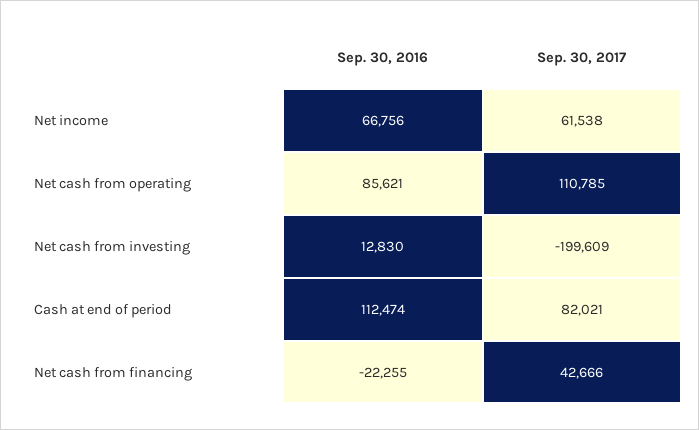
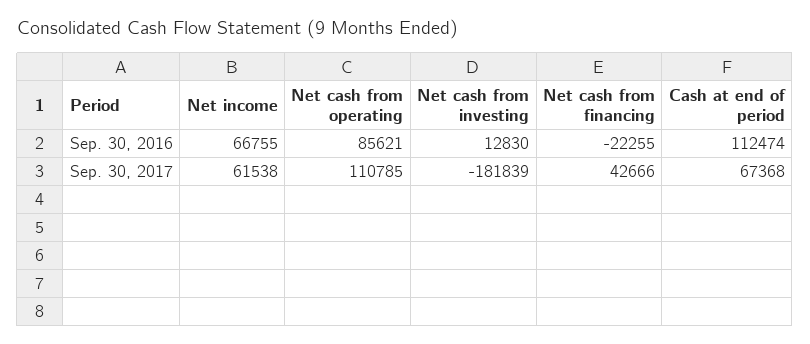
Sep. 30, 2016, Net income: 66756 -> 66755
Sep. 30, 2017, Net cash from investing: -199609 -> -181839
Sep. 30, 2017, Cash at end of period: 82021 -> 67368

